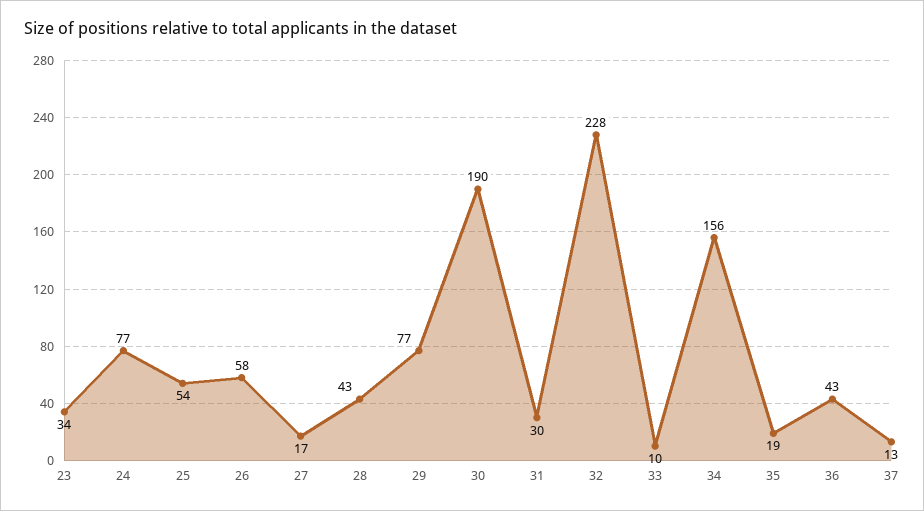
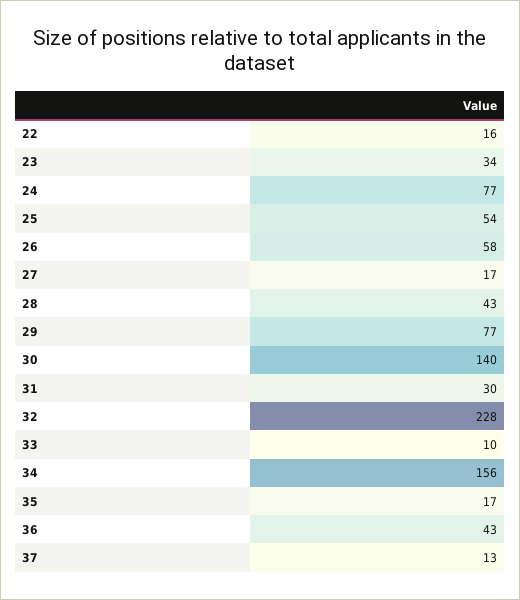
30: 190 -> 140
35: 19 -> 17
22: none -> 16

